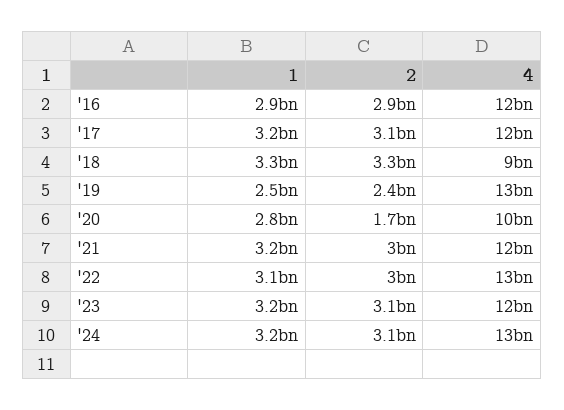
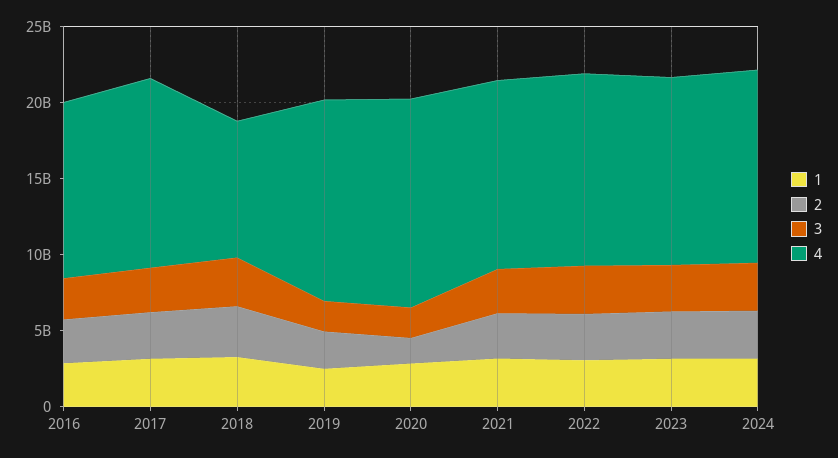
4, '20: 10000000000 -> 14000000000
3, '16: none -> 3000000000
3, '17: none -> 3000000000
3, '18: none -> 3000000000
3, '19: none -> 2000000000
3, '20: none -> 2000000000
3, '21: none -> 3000000000
3, '22: none -> 3000000000
3, '23: none -> 3000000000
3, '24: none -> 3000000000

